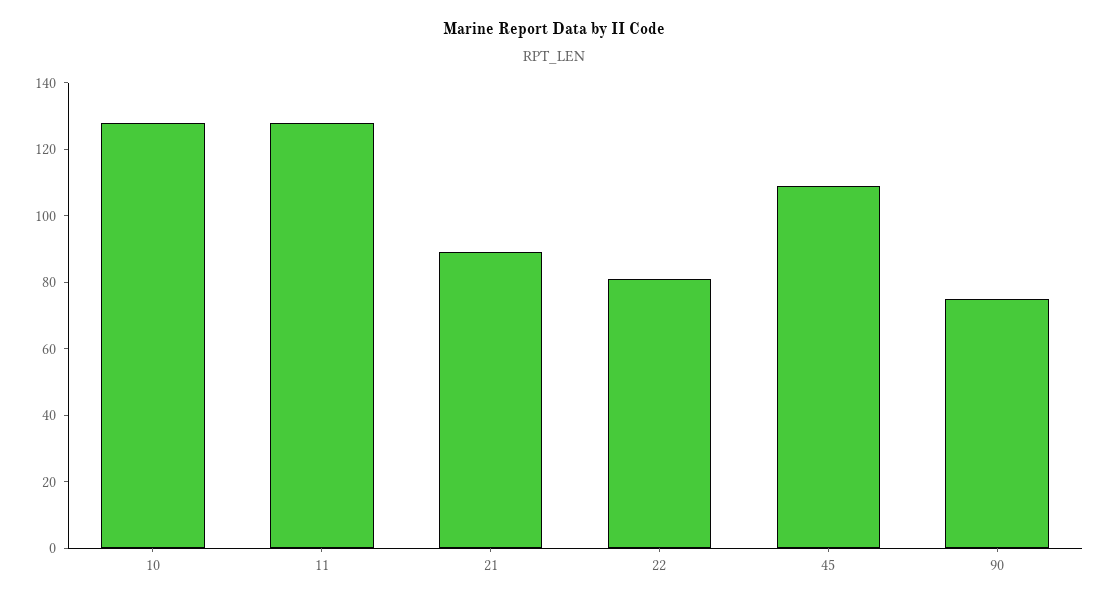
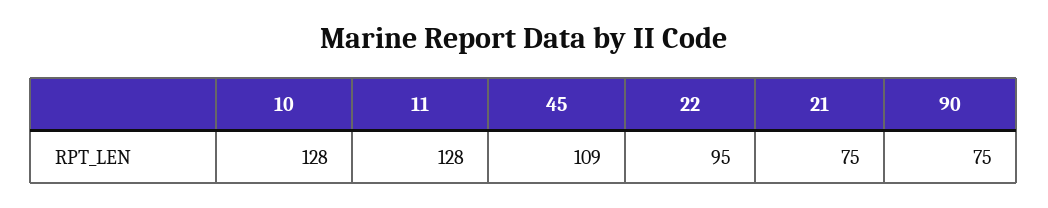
21: 90 -> 75
22: 80 -> 95

